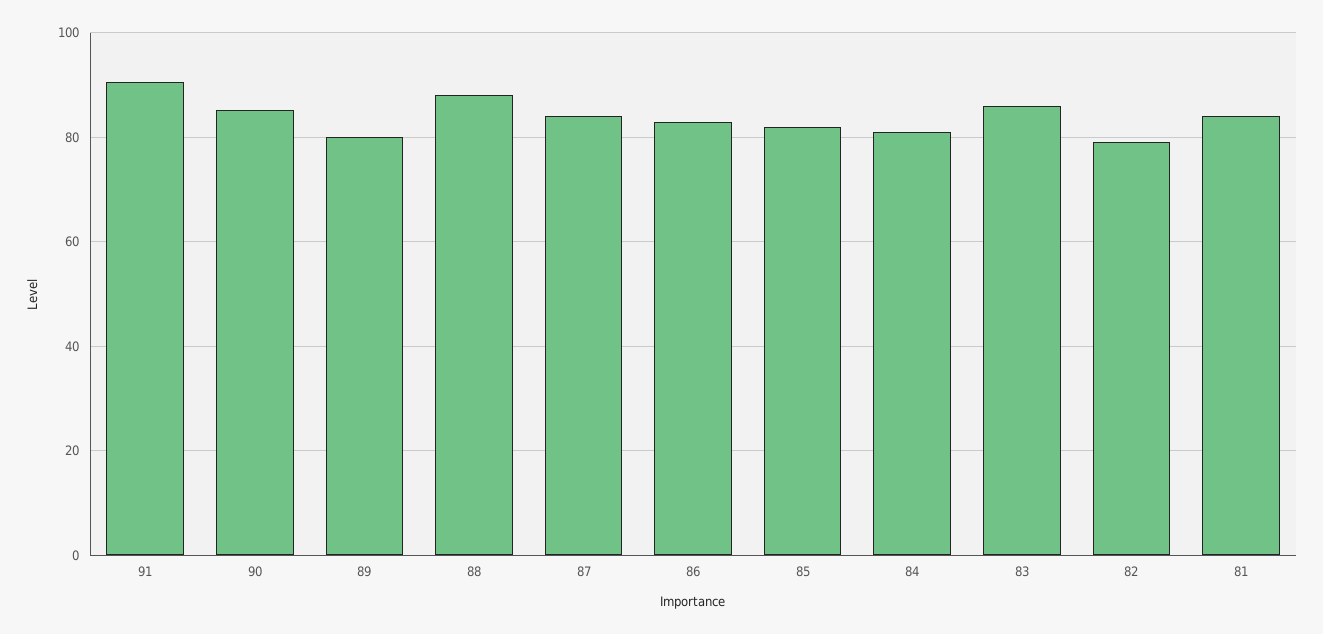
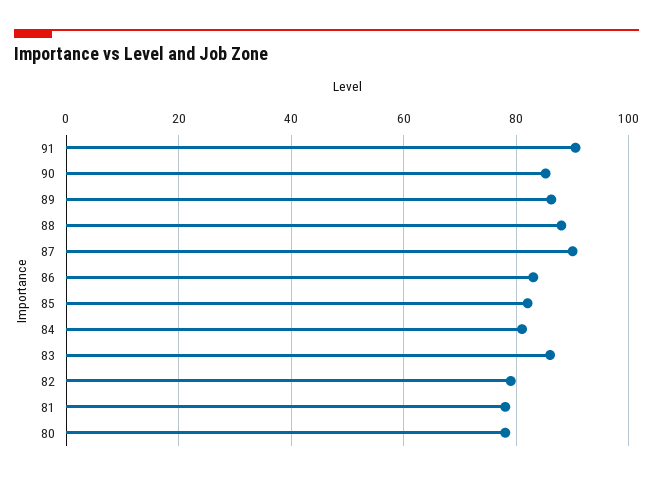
89: 80 -> 86
87: 84 -> 90
81: 84 -> 78
80: none -> 78

